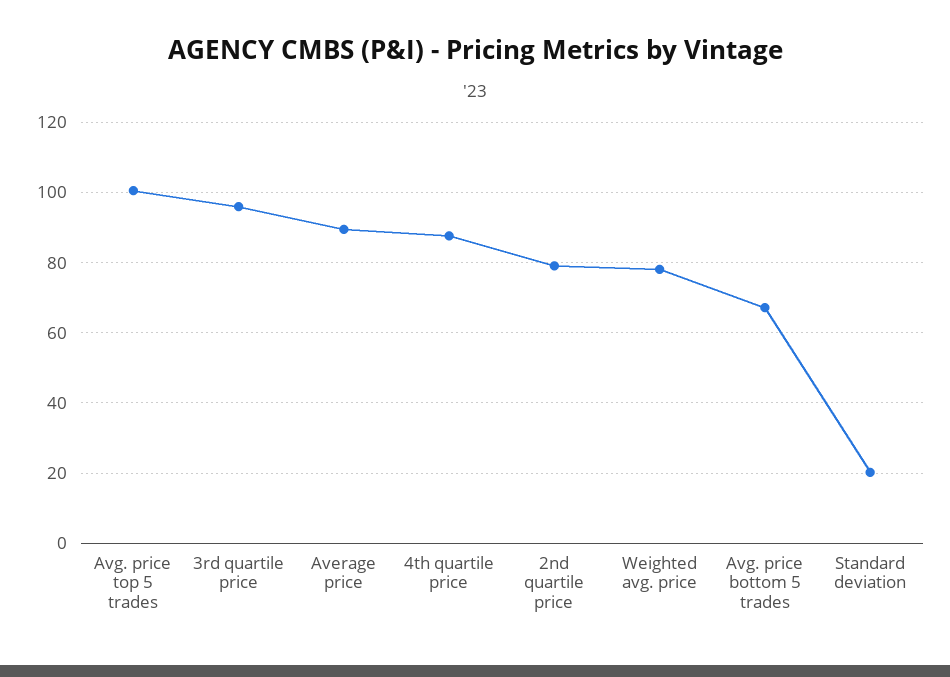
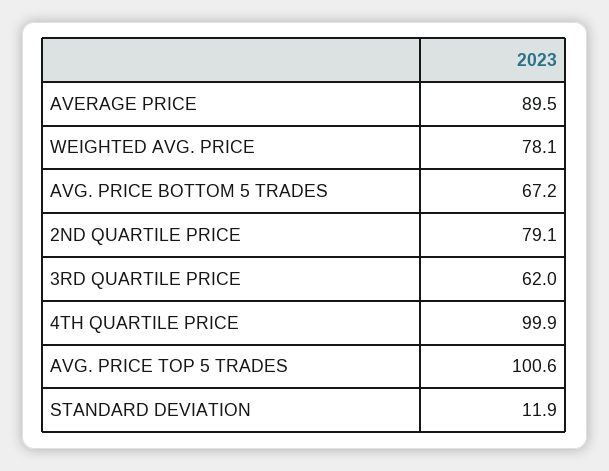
3rd quartile price: 96 -> 62
4th quartile price: 88 -> 99.9
Standard deviation: 20 -> 11.9

